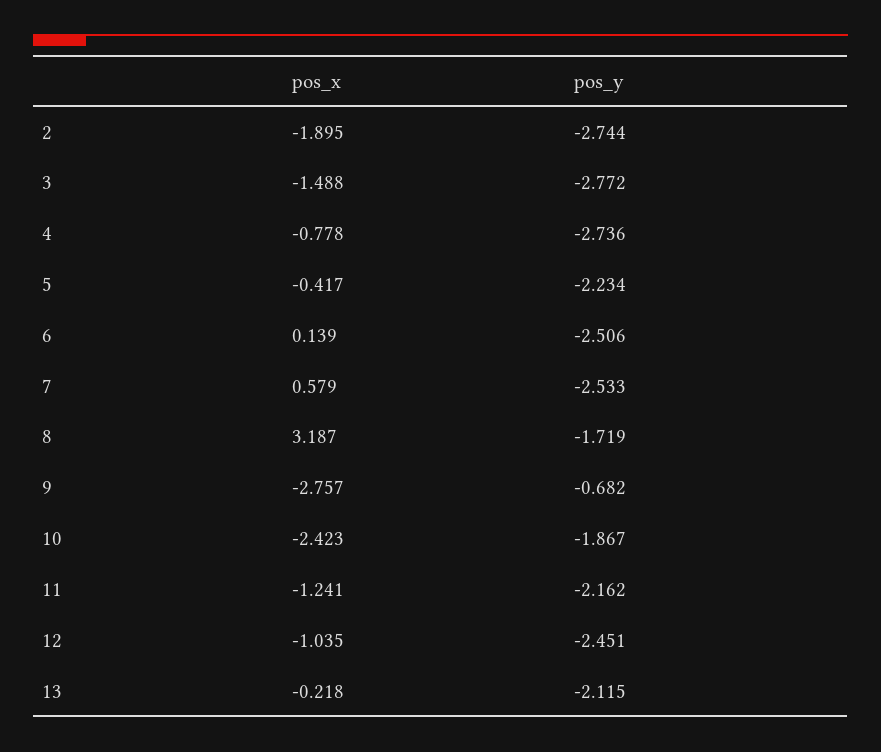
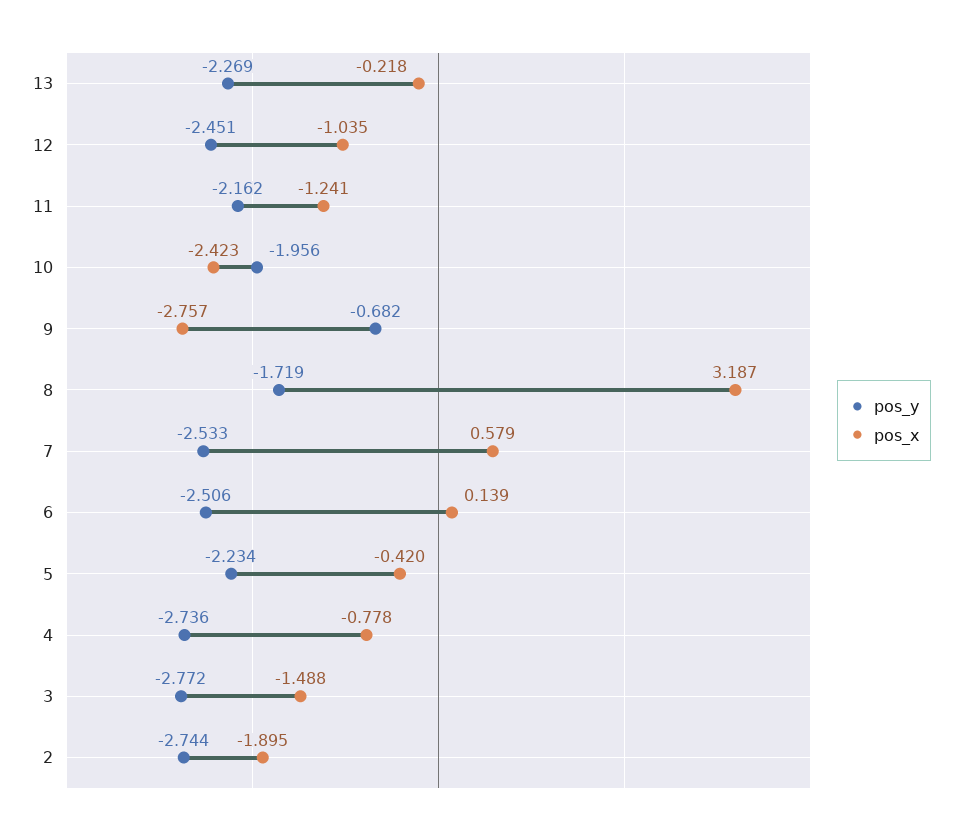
pos_x, 5: -0.417 -> -0.42
pos_y, 10: -1.867 -> -1.956
pos_y, 13: -2.115 -> -2.269

